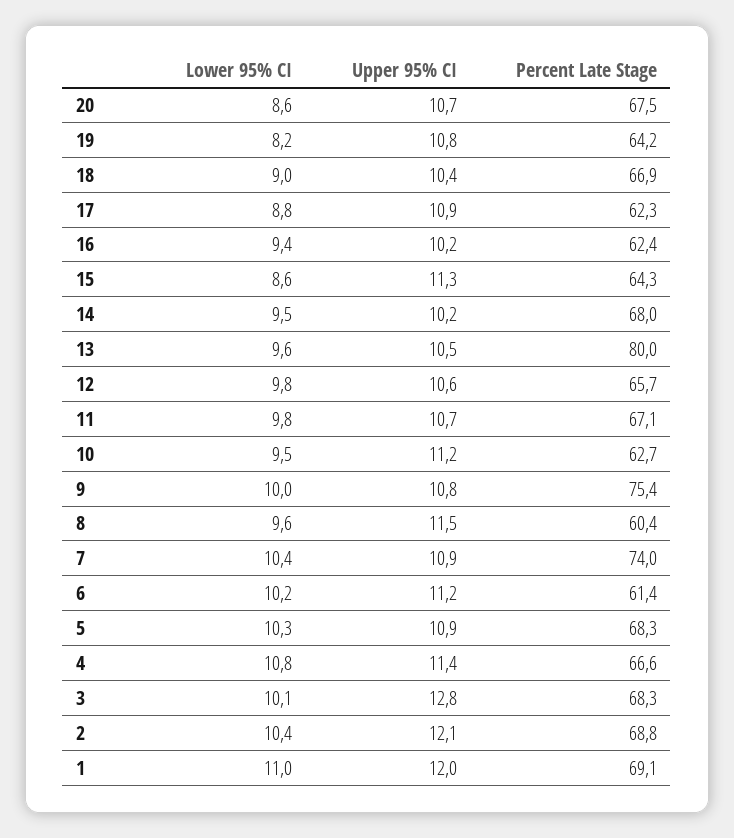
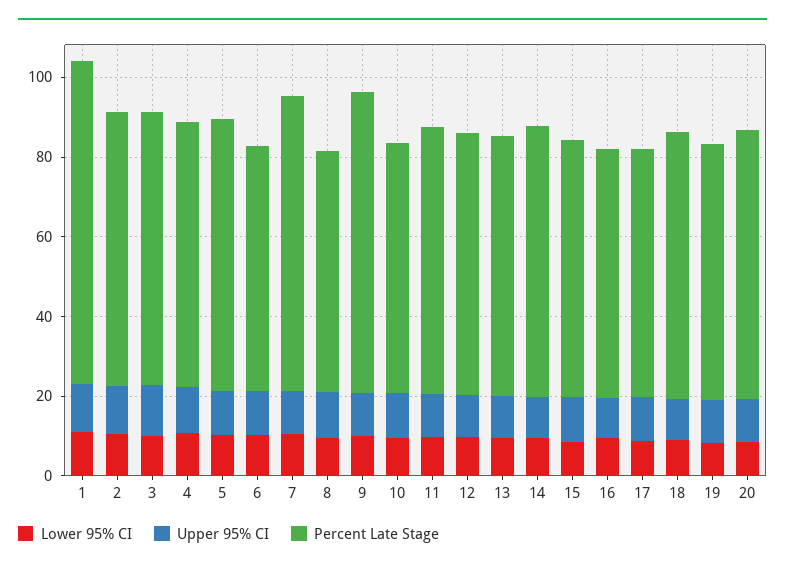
Percent Late Stage, 13: 80 -> 65
Percent Late Stage, 1: 69.1 -> 80

